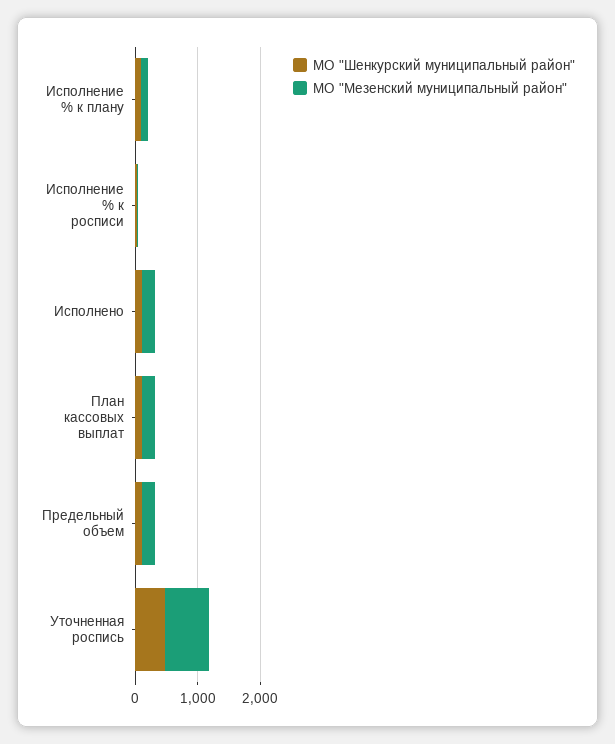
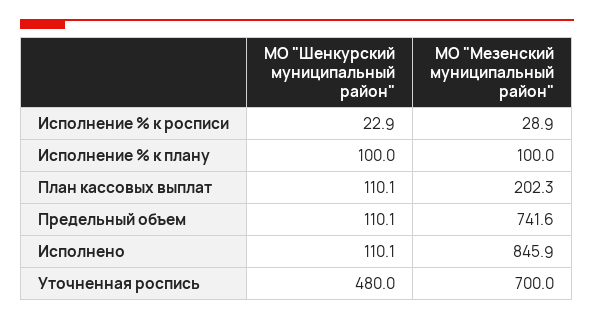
МО "Мезенский муниципальный район", Исполнено: 200 -> 845.9
МО "Мезенский муниципальный район", Предельный объем: 200 -> 741.6

